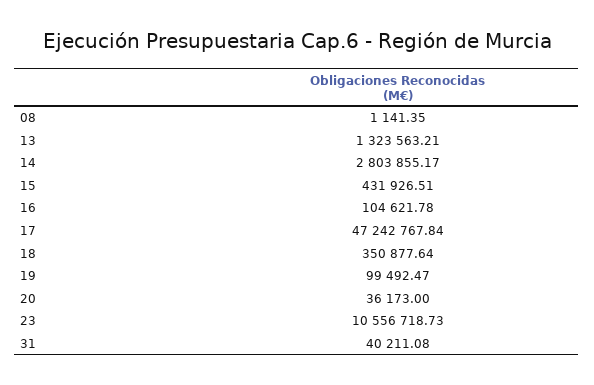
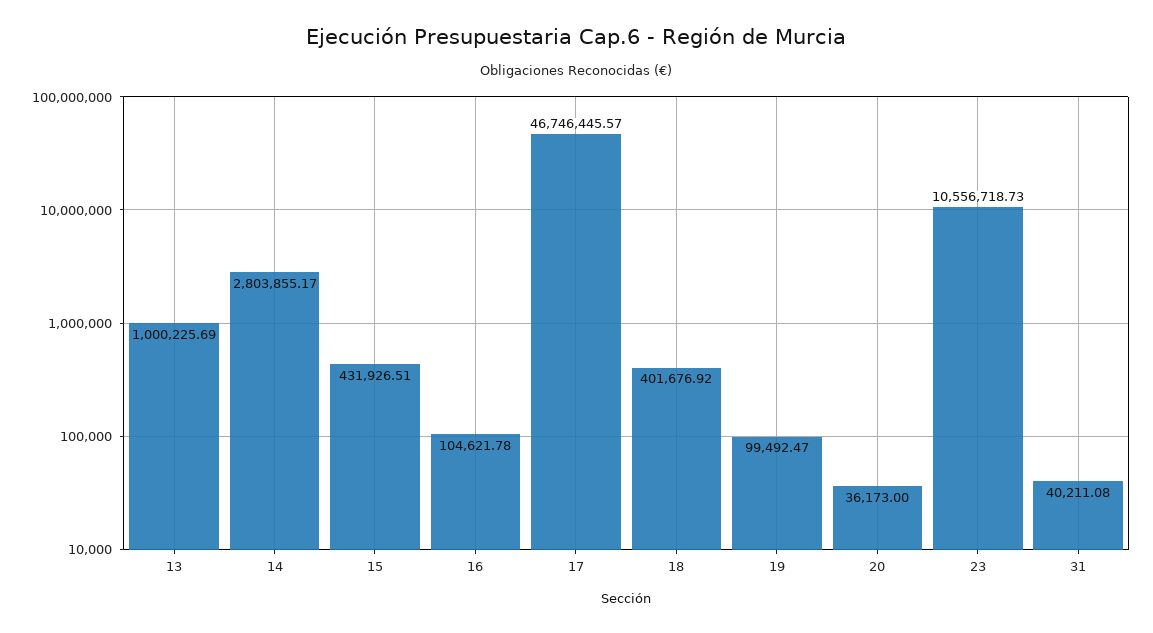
08: 1141.35 -> none
13: 1323563.21 -> 1000225.69
17: 47242767.84 -> 46746445.57
18: 350877.64 -> 401676.92

